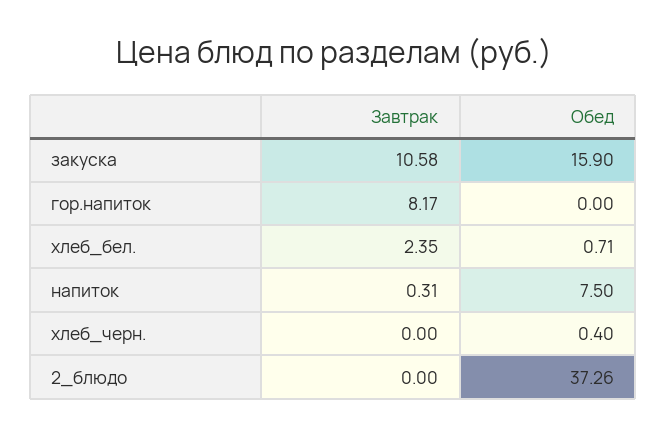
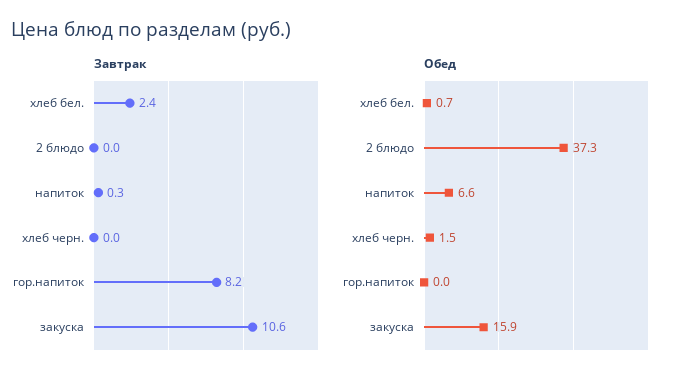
Обед, напиток: 7.5 -> 6.6
Обед, хлеб_черн.: 0.4 -> 1.5

